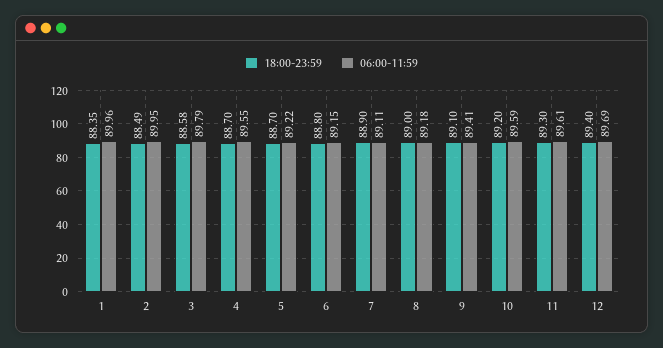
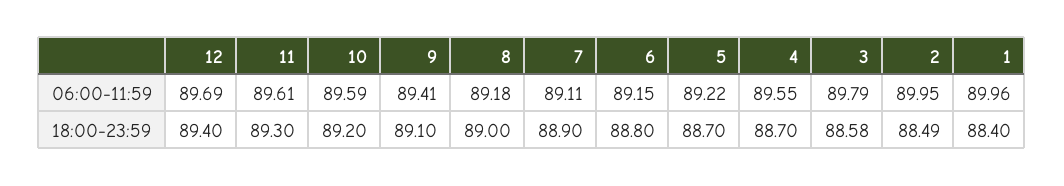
18:00-23:59, 1: 88.35 -> 88.4

